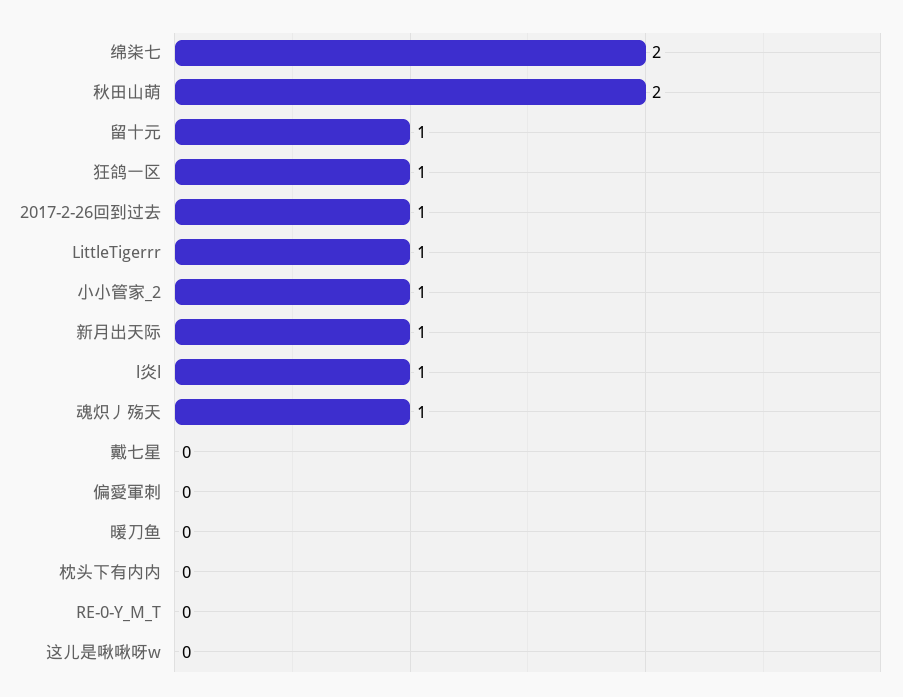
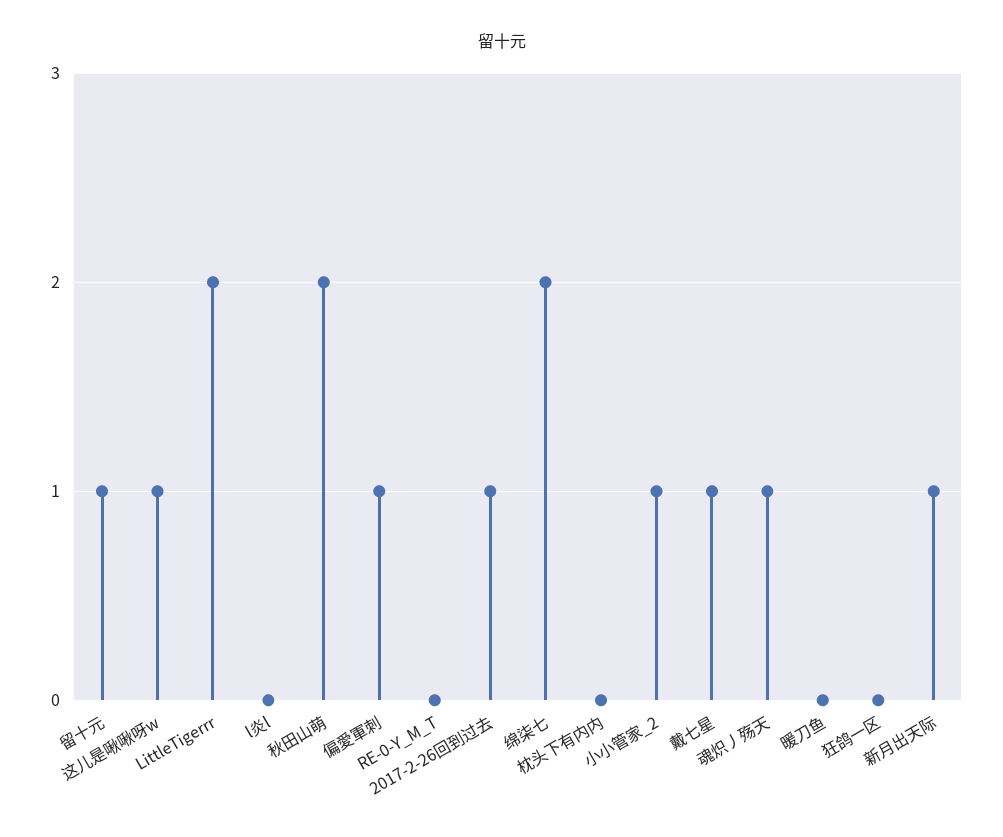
狂鸽一区: 1 -> 0
LittleTigerrr: 1 -> 2
l炎l: 1 -> 0
戴七星: 0 -> 1
偏愛軍刺: 0 -> 1
这儿是啾啾呀w: 0 -> 1

